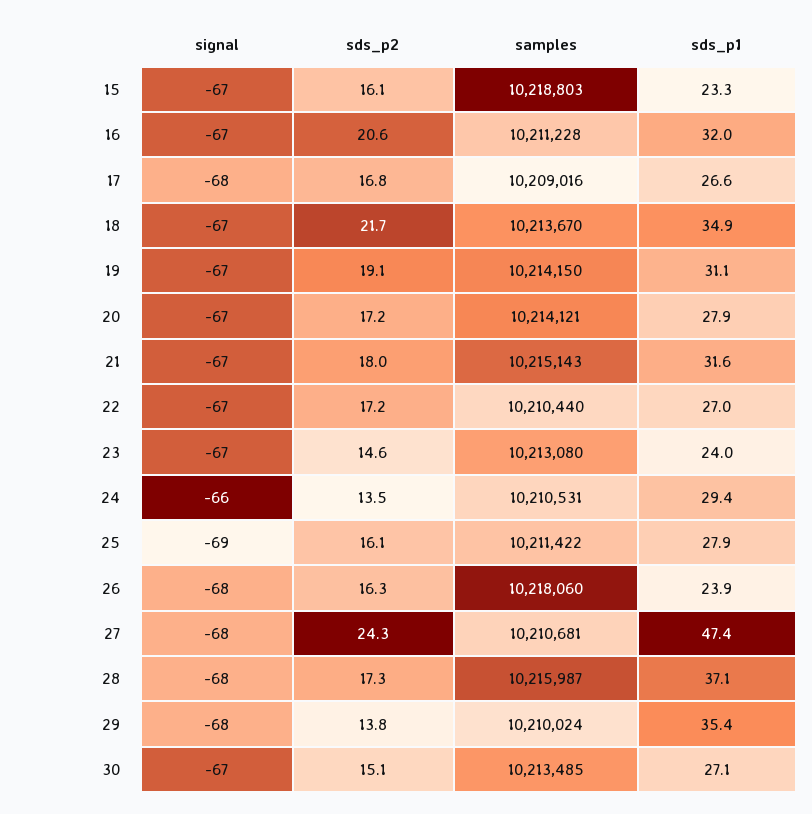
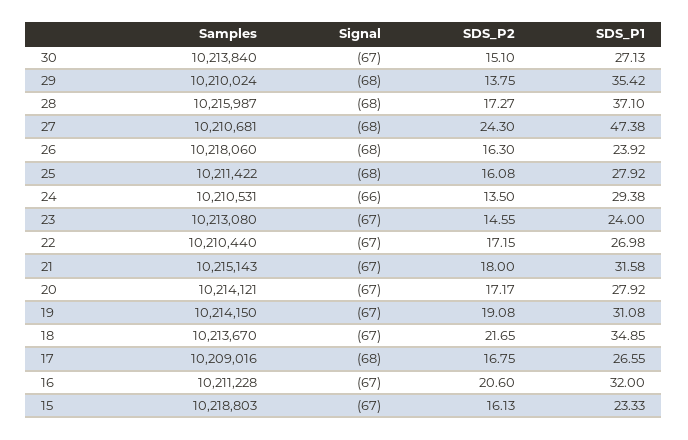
signal, 25: -69 -> -68
samples, 30: 10213485 -> 10213840

